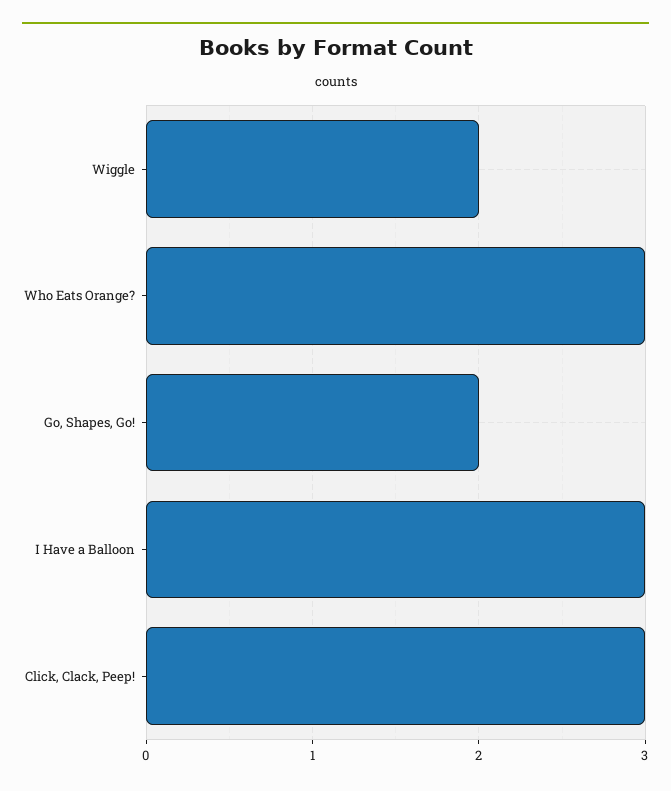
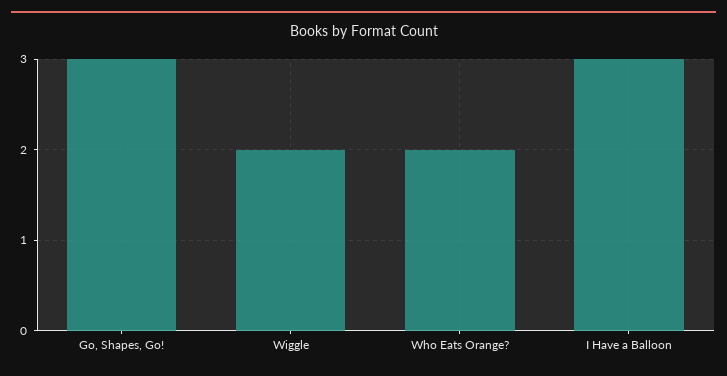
Who Eats Orange?: 3 -> 2
Go, Shapes, Go!: 2 -> 3
Click, Clack, Peep!: 3 -> none

